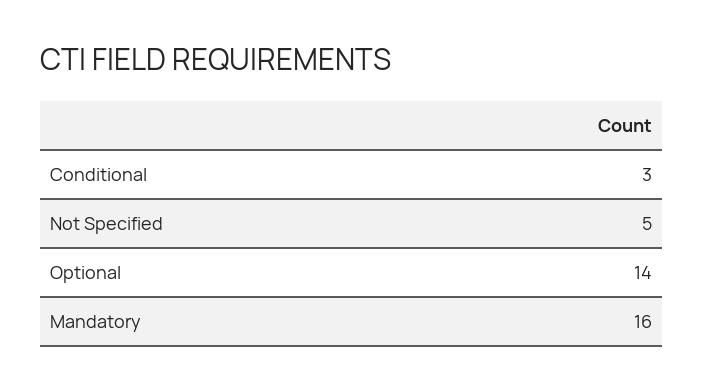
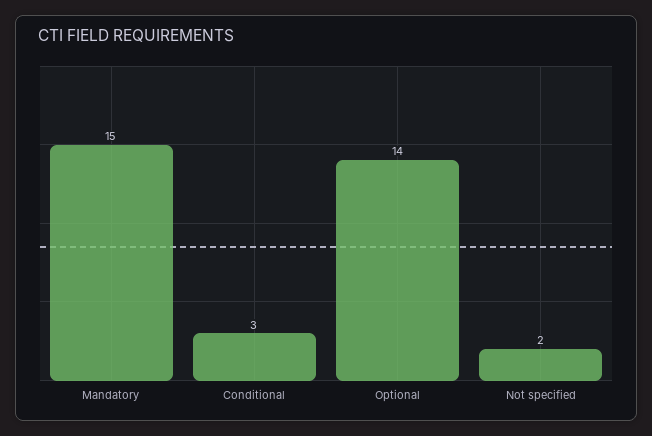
Not Specified: 5 -> 2
Mandatory: 16 -> 15

